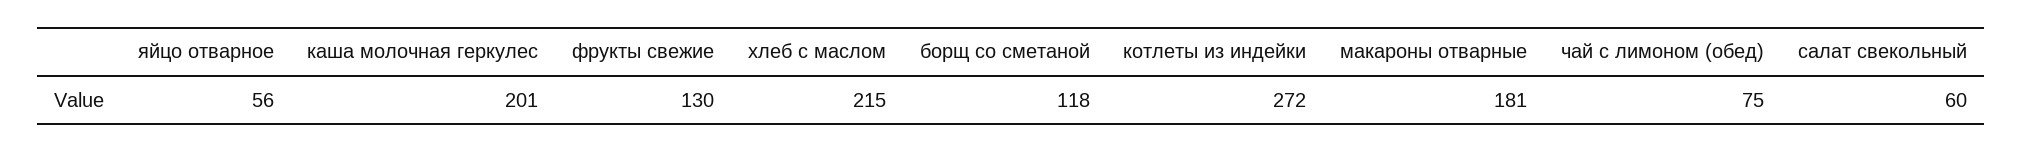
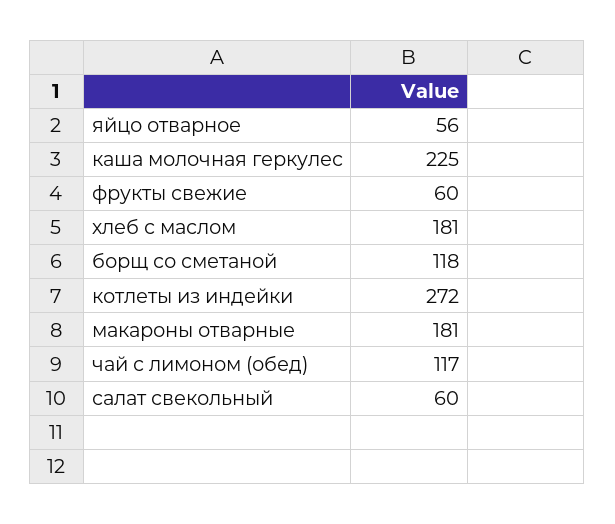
каша молочная геркулес: 201 -> 225
фрукты свежие: 130 -> 60
хлеб с маслом: 215 -> 181
чай с лимоном (обед): 75 -> 117

